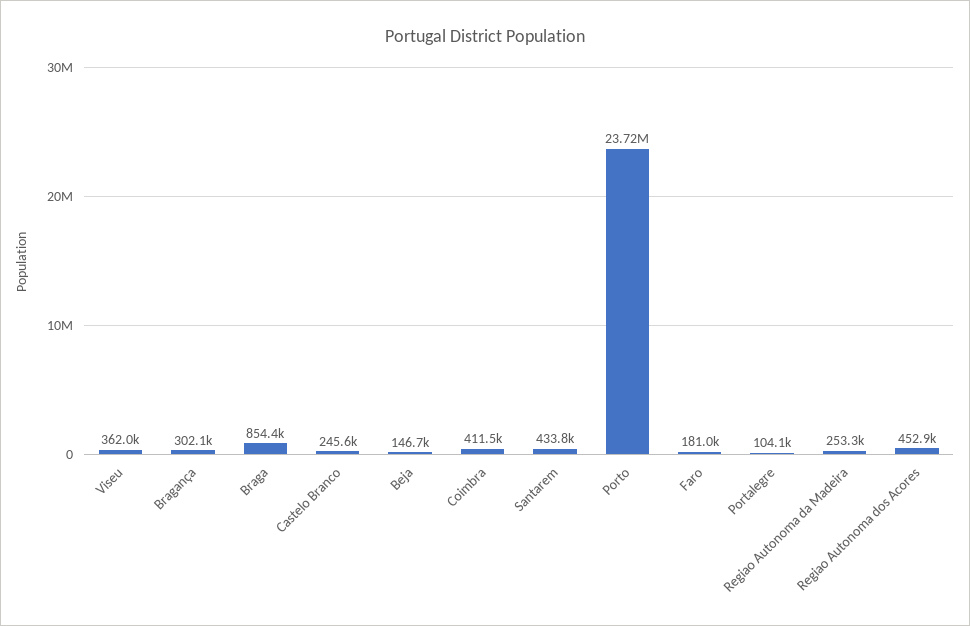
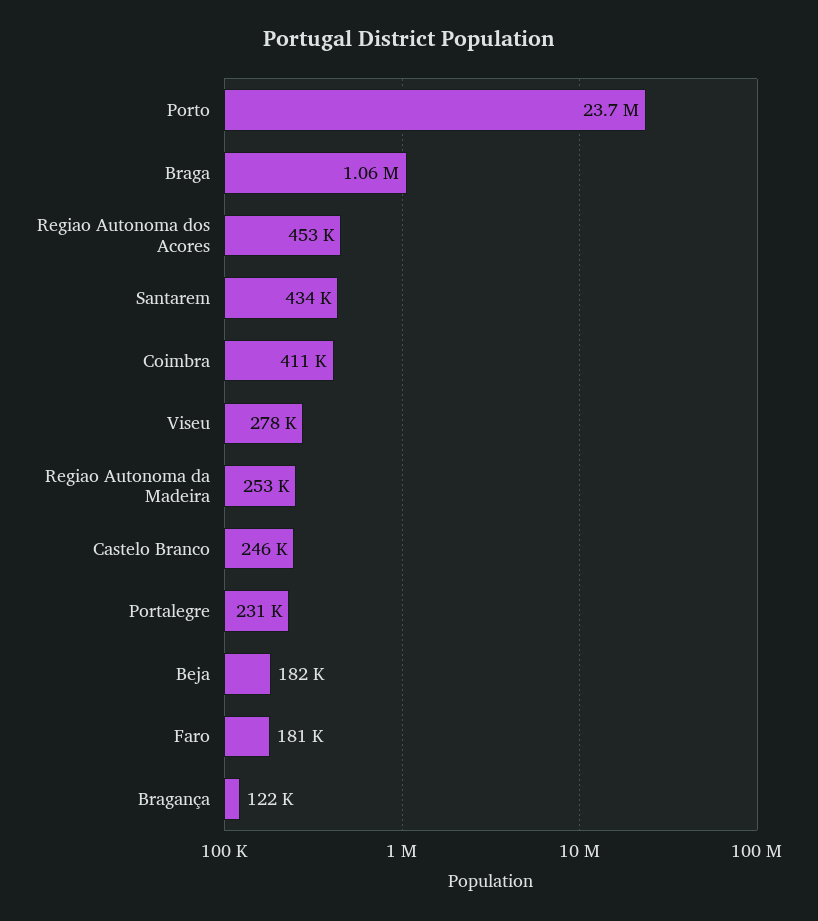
Viseu: 362000 -> 278000
Bragança: 302100 -> 122000
Braga: 854400 -> 1060000
Beja: 146700 -> 182000
Portalegre: 104100 -> 231000

